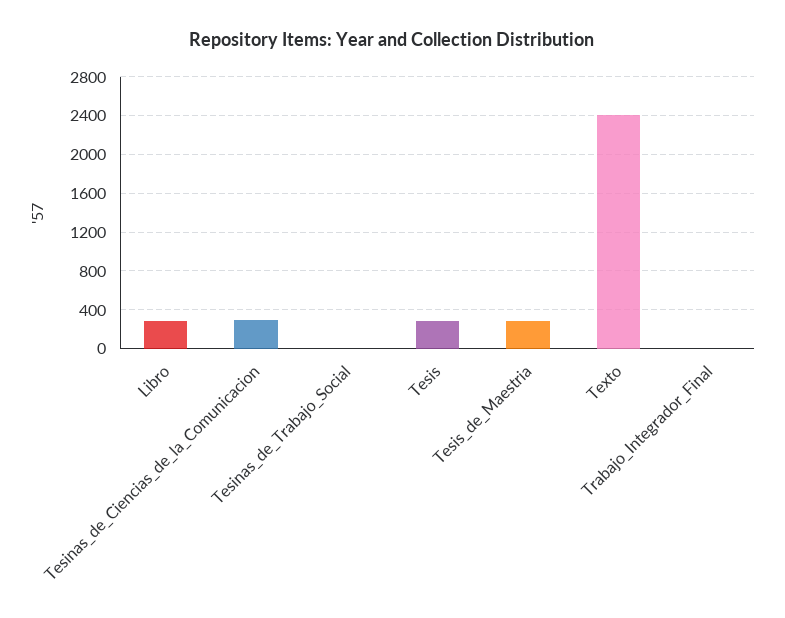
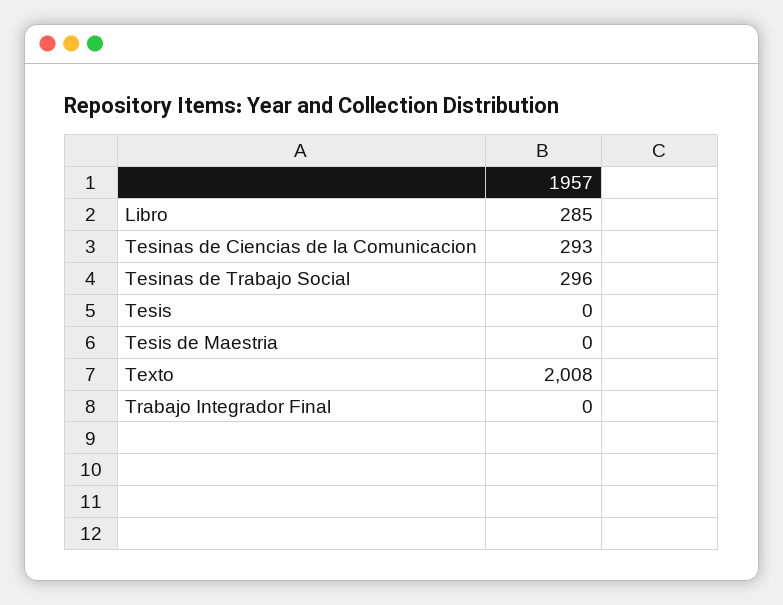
Tesinas_de_Trabajo_Social: 0 -> 296
Tesis: 300 -> 0
Tesis_de_Maestria: 300 -> 0
Texto: 2400 -> 2008

